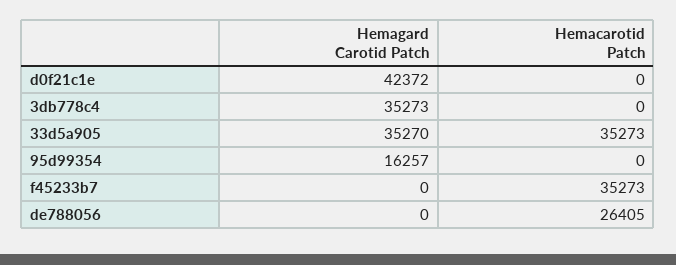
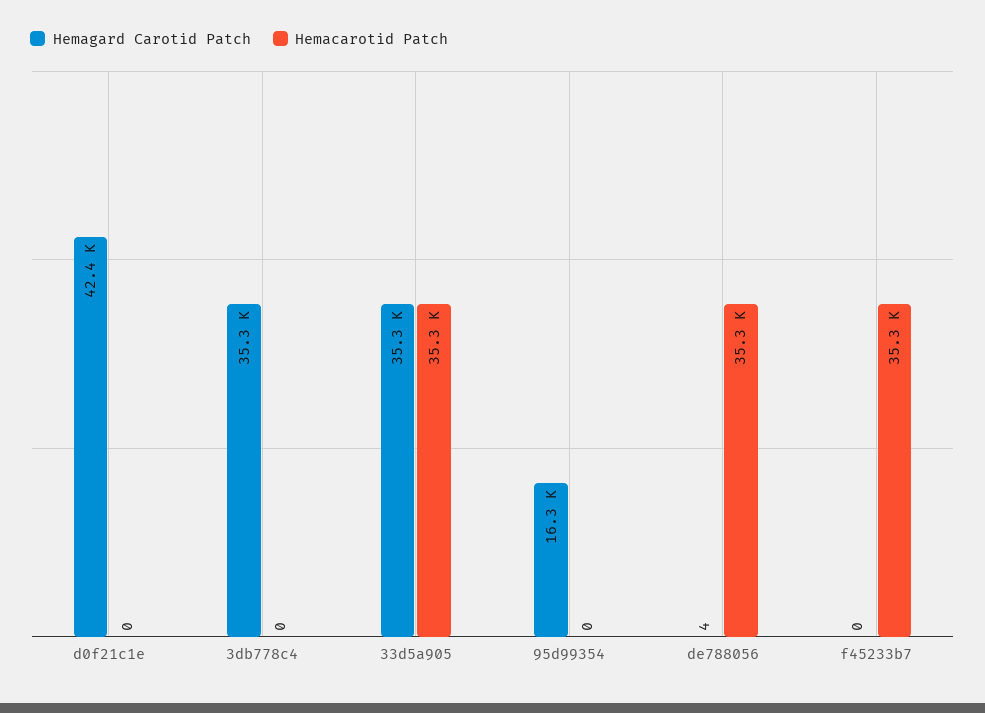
Hemagard Carotid Patch, de788056: 0 -> 4
Hemacarotid Patch, de788056: 26405 -> 35300

